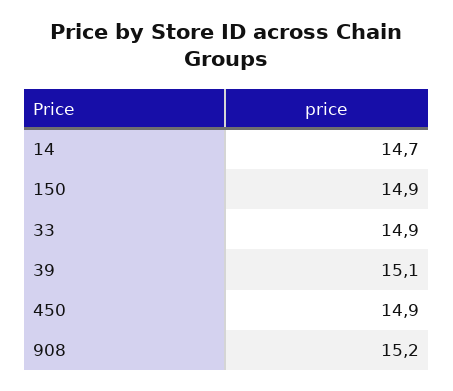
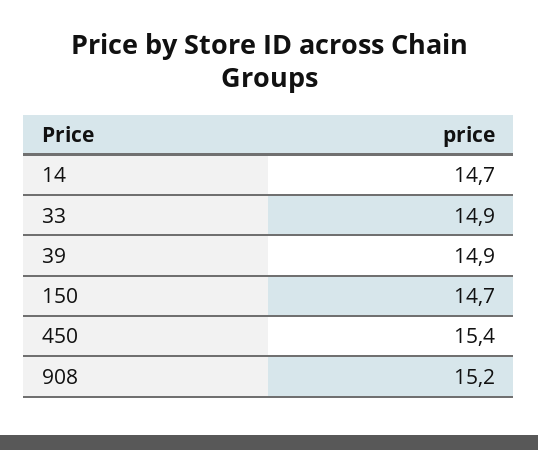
150: 14.9 -> 14.7
39: 15.1 -> 14.9
450: 14.9 -> 15.4

